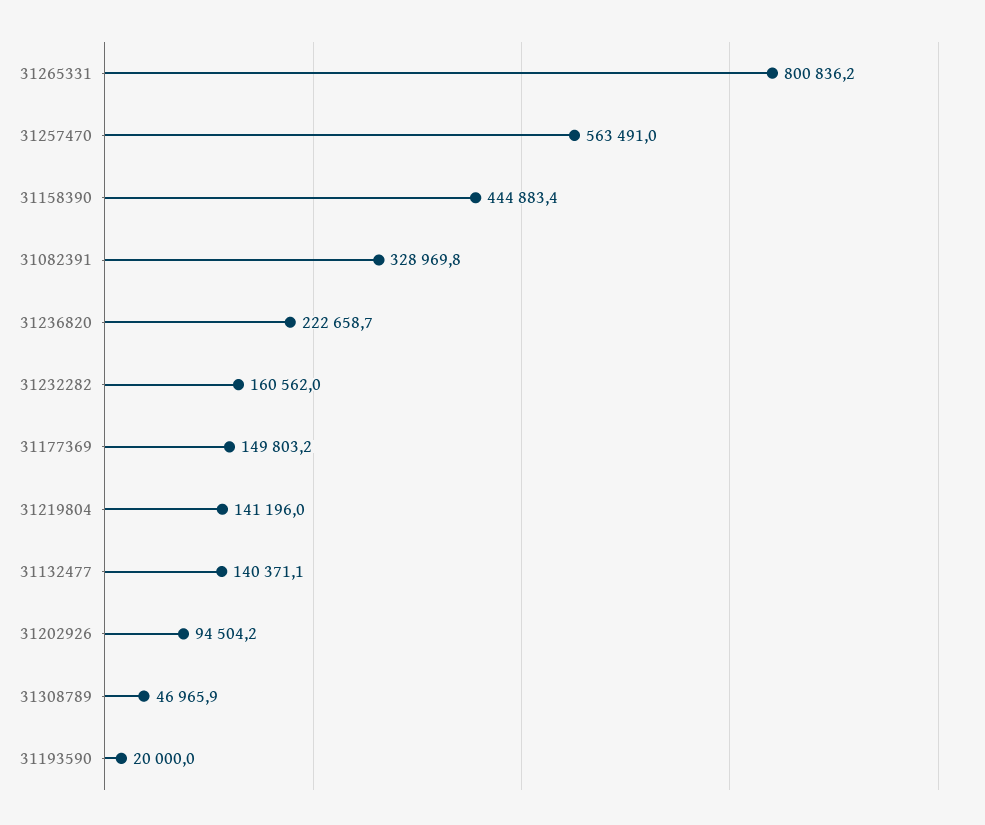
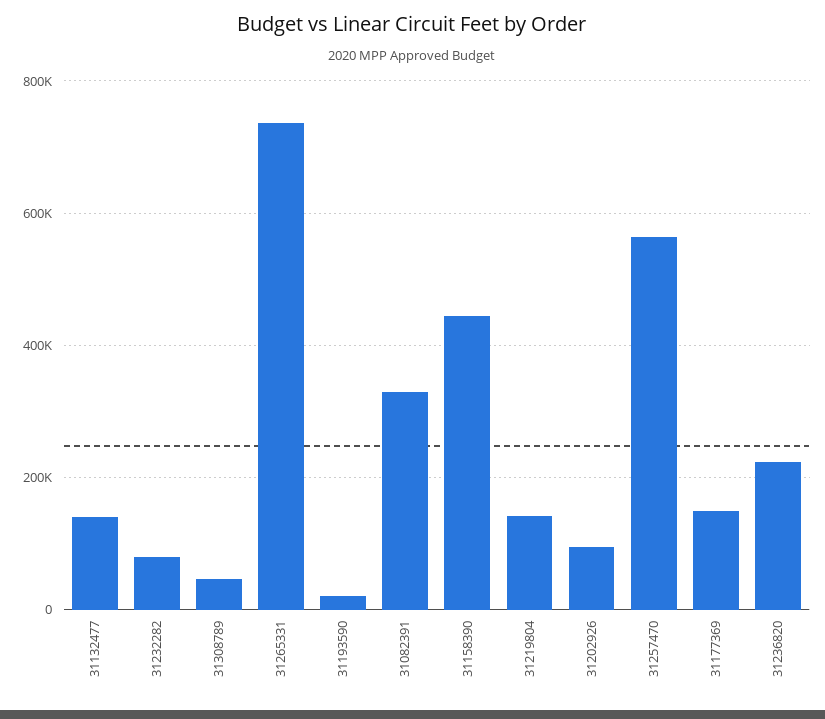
31265331: 800836.2 -> 740000
31232282: 160562 -> 80000

